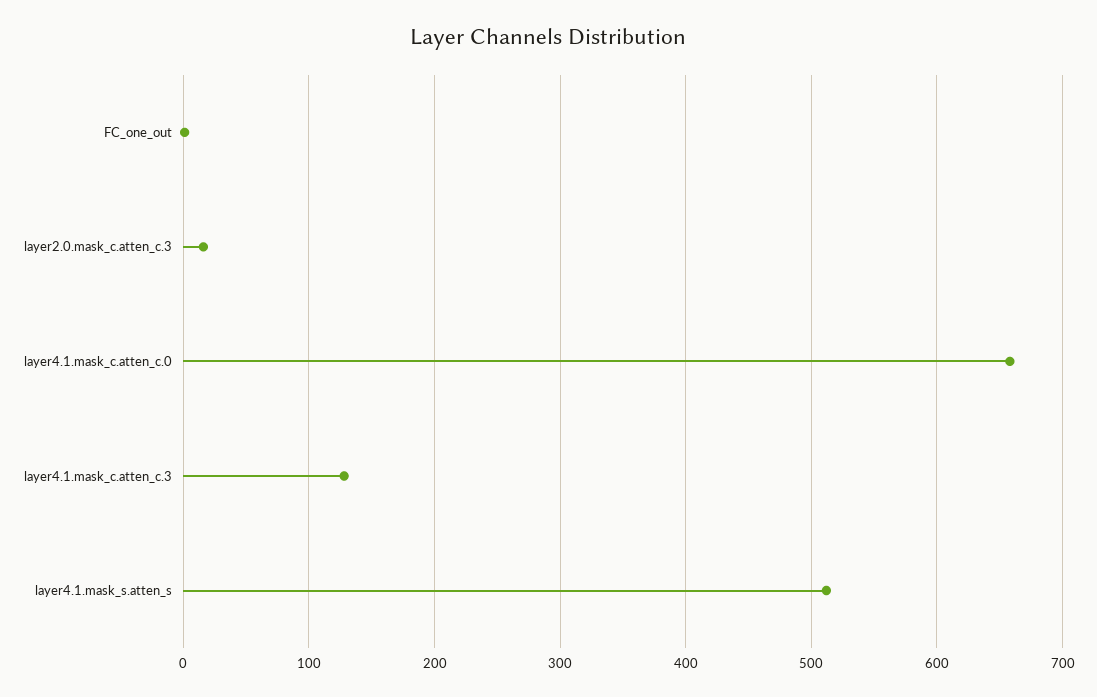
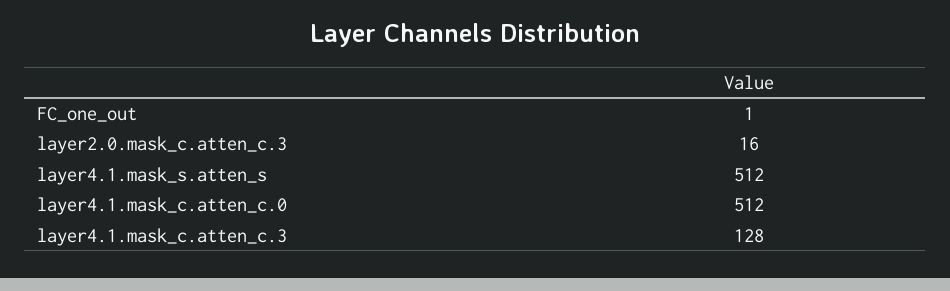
layer4.1.mask_c.atten_c.0: 660 -> 512

